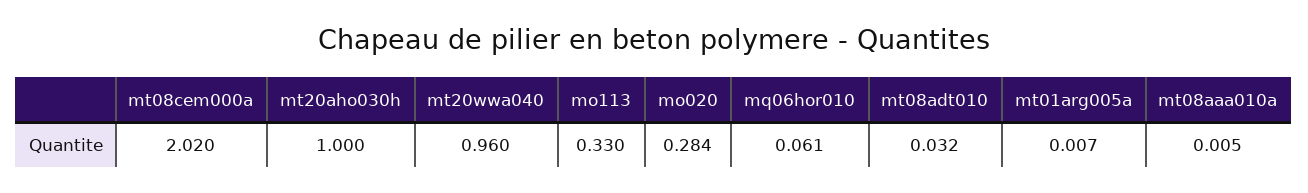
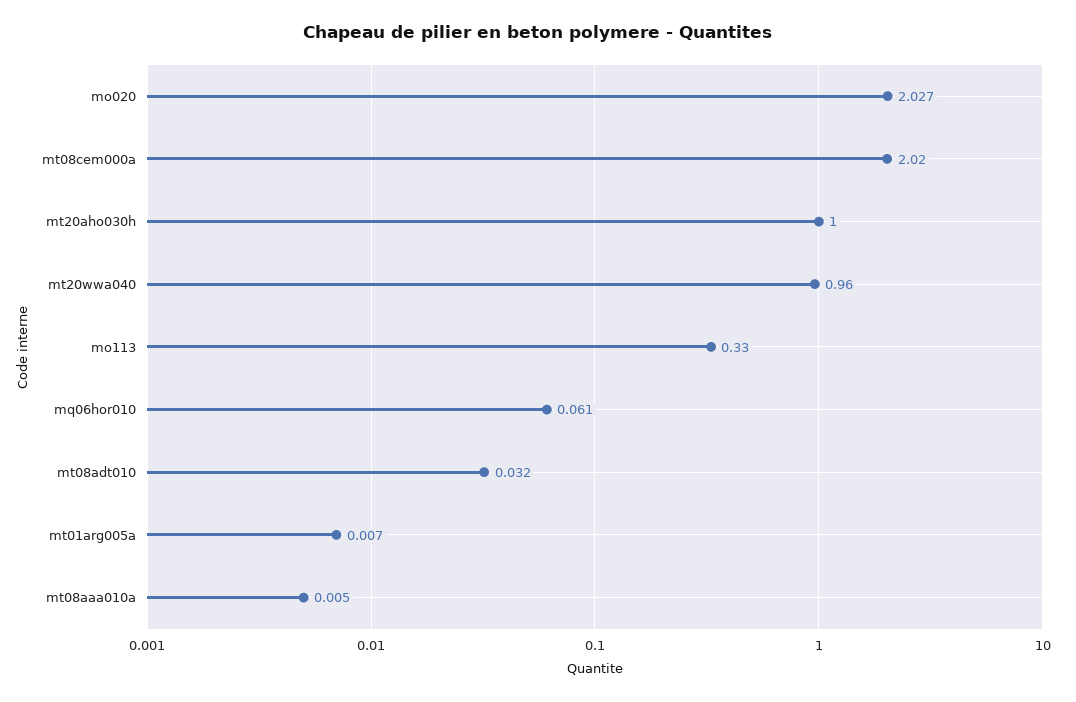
mo020: 0.284 -> 2.027

